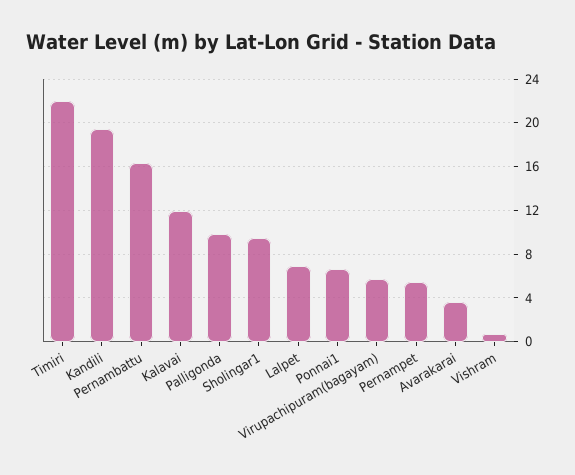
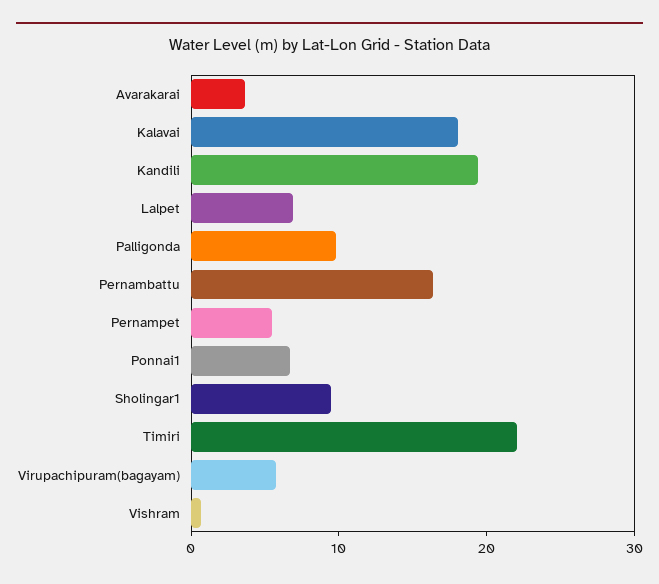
Kalavai: 12 -> 18

